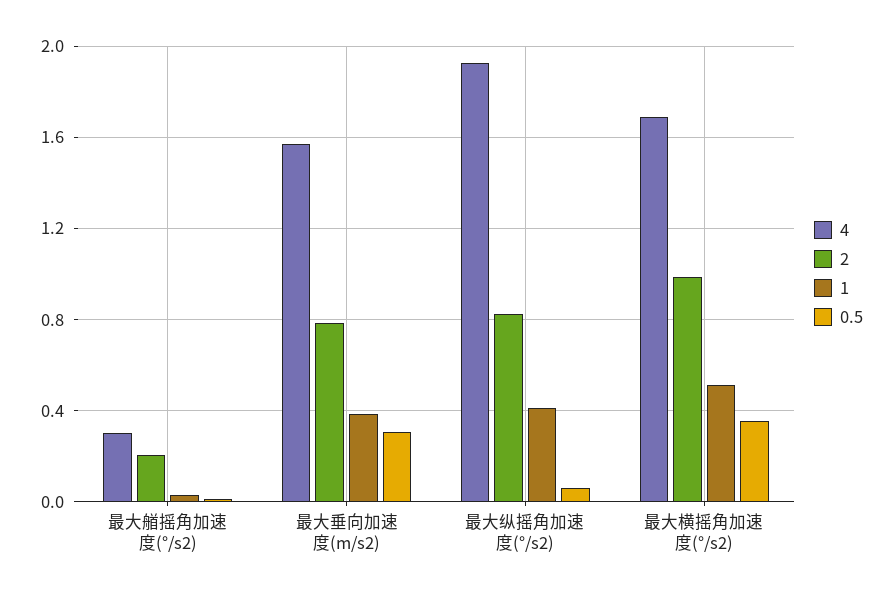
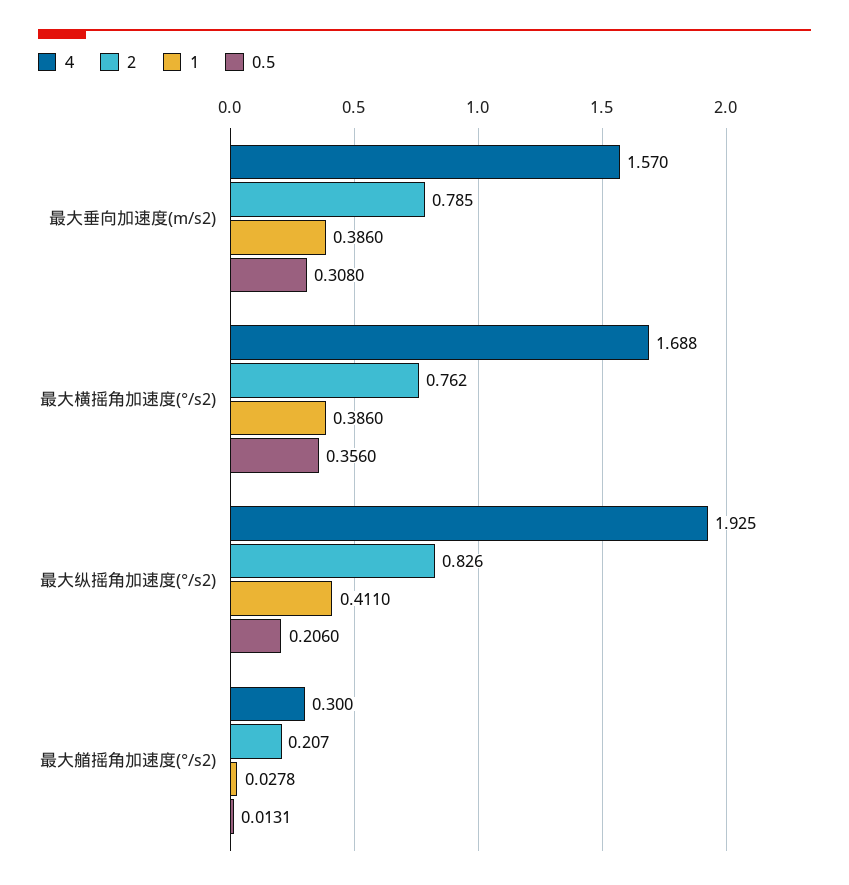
0.5, 最大纵摇角加速度(°/s2): 0.05 -> 0.206
2, 最大横摇角加速度(°/s2): 1 -> 0.762
1, 最大横摇角加速度(°/s2): 0.5 -> 0.386

